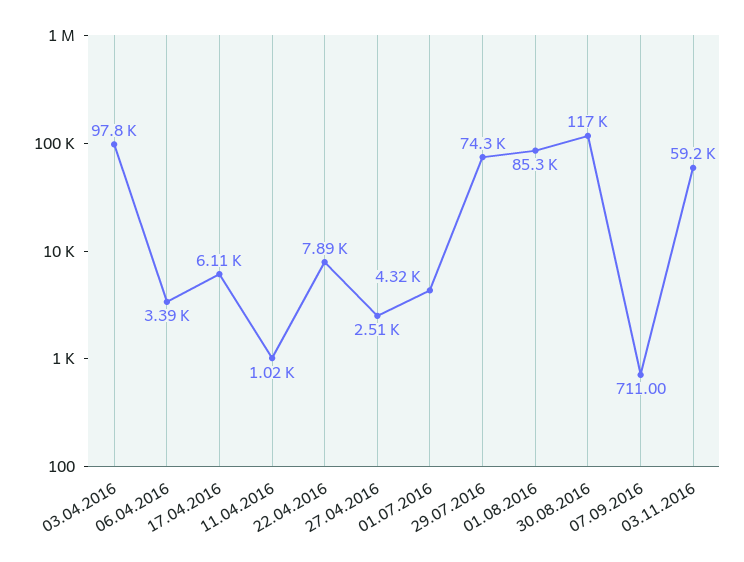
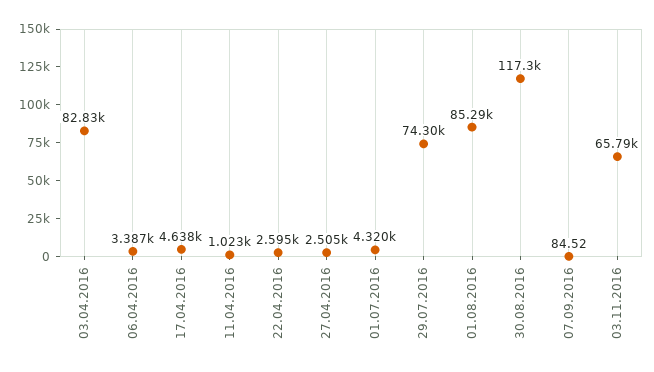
03.04.2016: 97800 -> 82830
17.04.2016: 6110 -> 4638
22.04.2016: 7890 -> 2595
07.09.2016: 711 -> 84.52
03.11.2016: 59200 -> 65790

